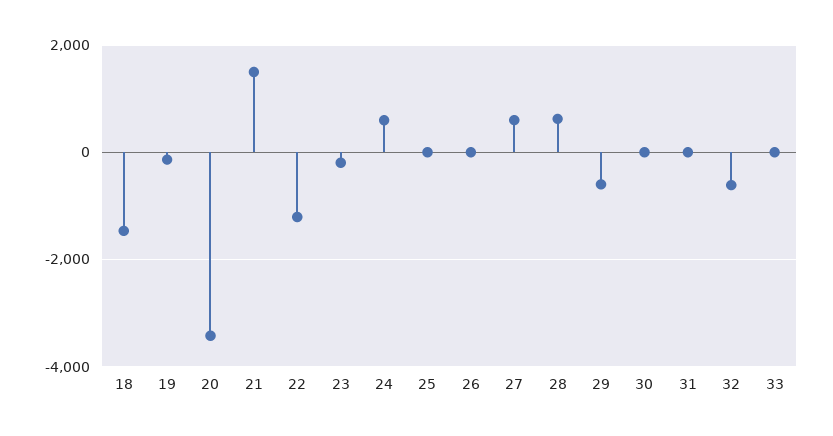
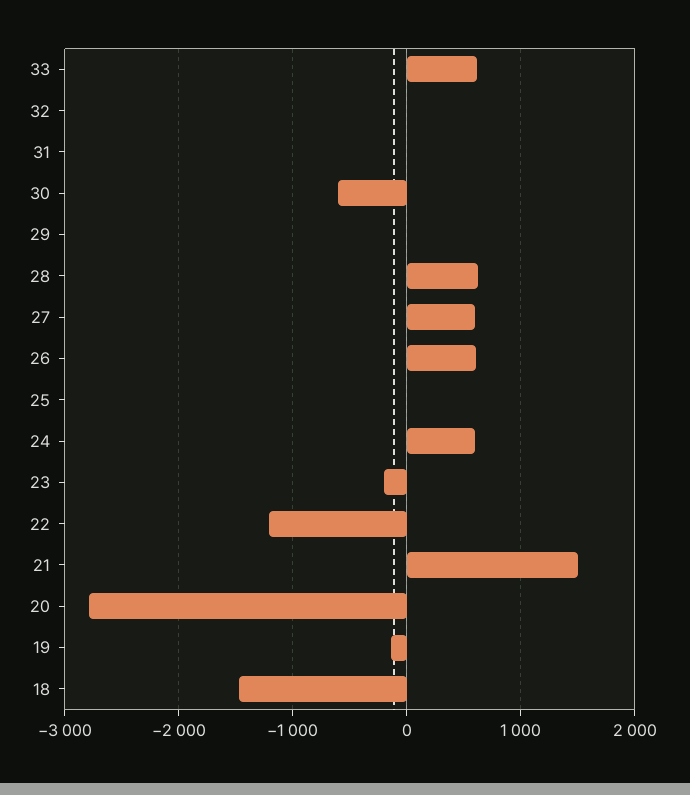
20: -3400 -> -2800
26: 0 -> 600
29: -600 -> 0
30: 0 -> -600
32: -600 -> 0
33: 0 -> 600

